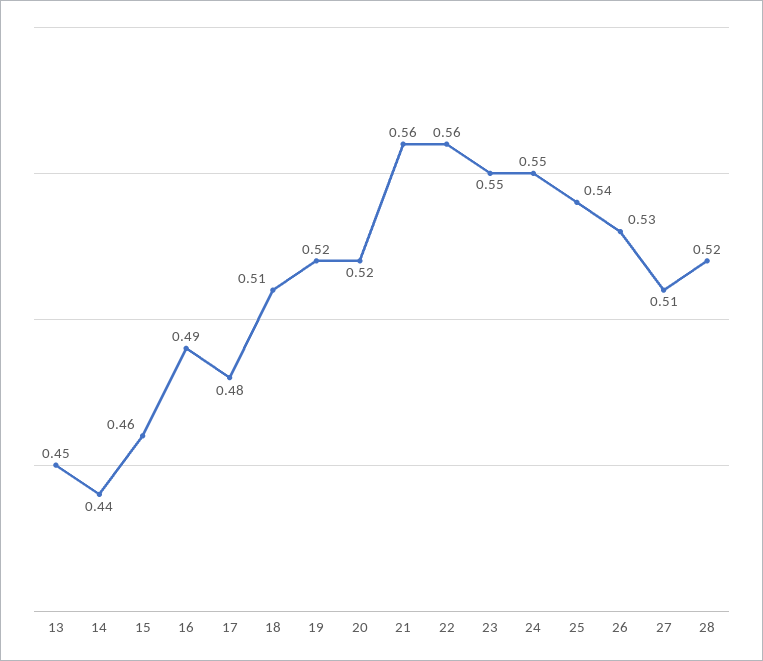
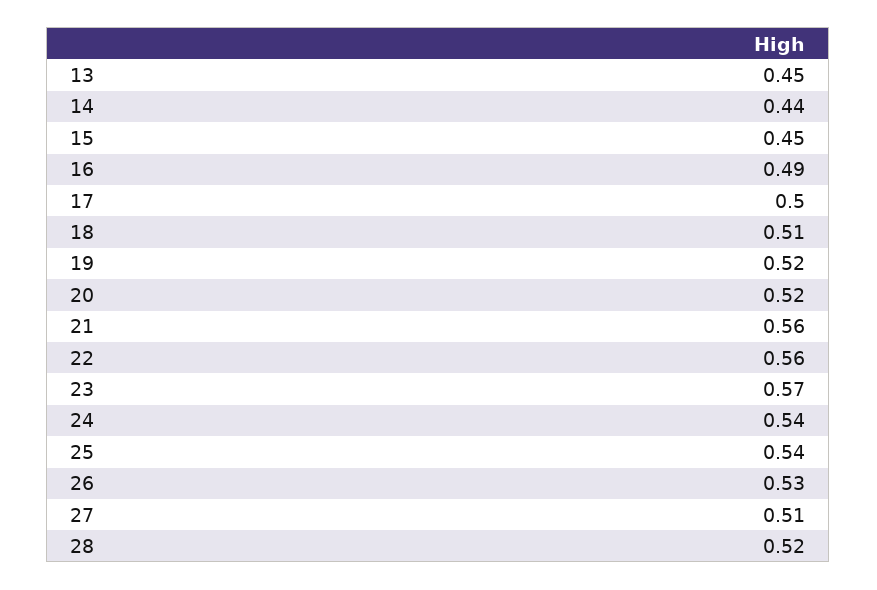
15: 0.46 -> 0.45
17: 0.48 -> 0.5
23: 0.55 -> 0.57
24: 0.55 -> 0.54

